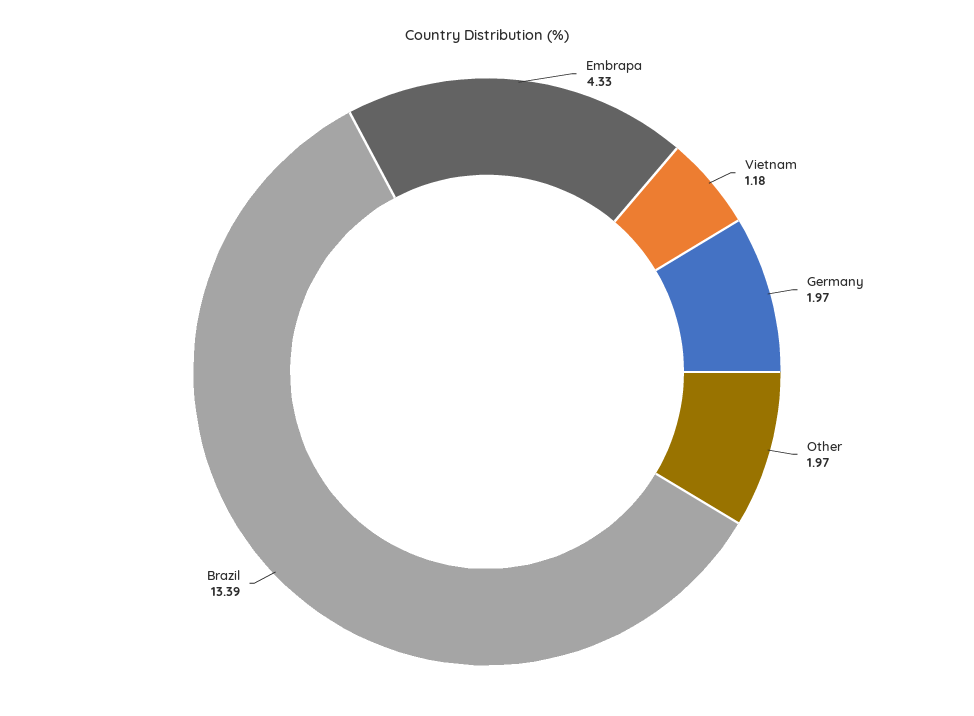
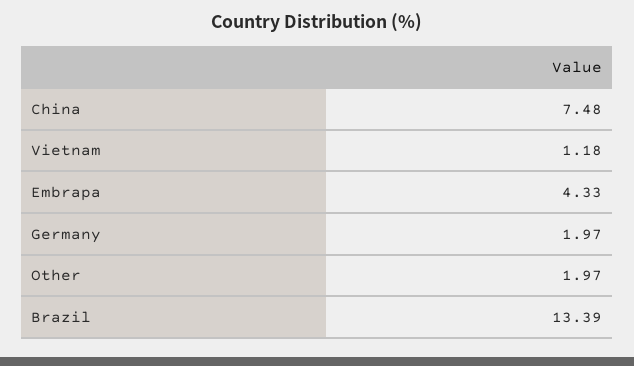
China: none -> 7.48

